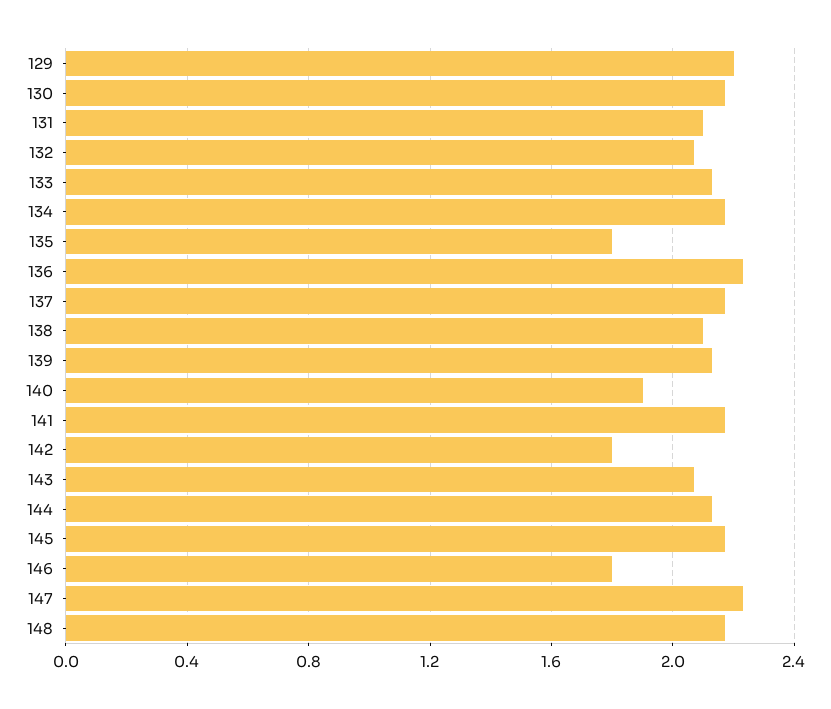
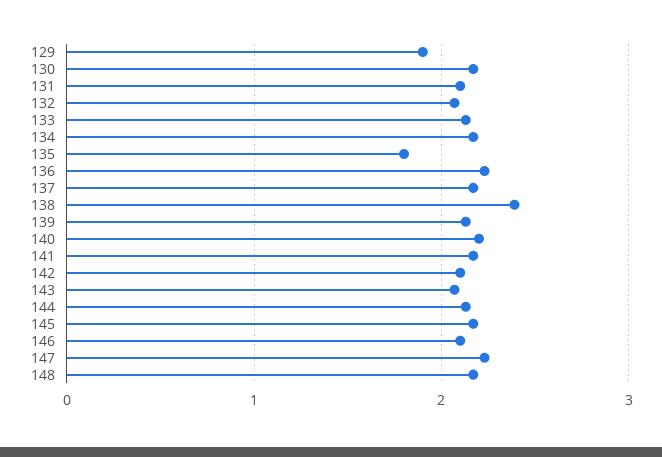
129: 2.2 -> 1.9
138: 2.1 -> 2.4
140: 1.9 -> 2.2
142: 1.8 -> 2.1
146: 1.8 -> 2.1

